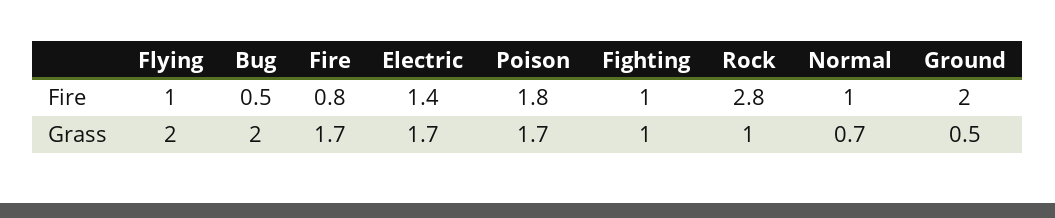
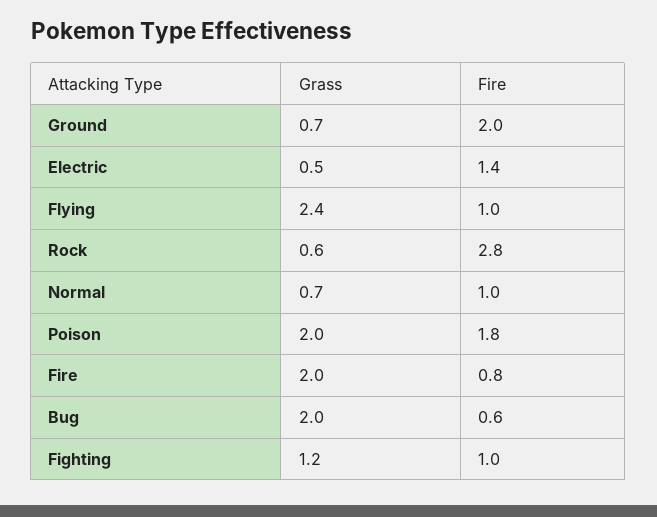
Bug, Fire: 0.5 -> 0.6
Flying, Grass: 2 -> 2.4
Fire, Grass: 1.7 -> 2
Electric, Grass: 1.7 -> 0.5
Poison, Grass: 1.7 -> 2
Fighting, Grass: 1 -> 1.2
Rock, Grass: 1 -> 0.6
Ground, Grass: 0.5 -> 0.7

